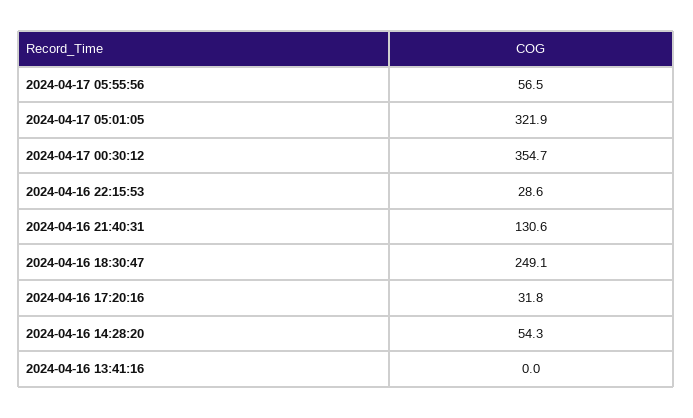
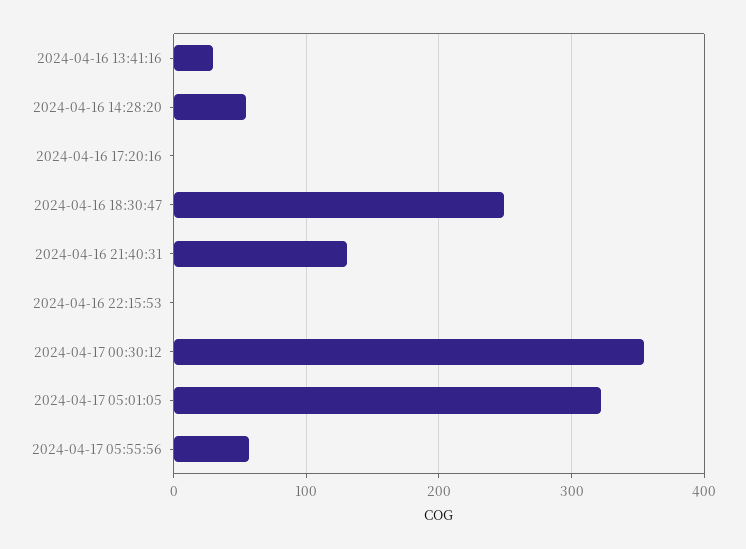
2024-04-16 22:15:53: 28.6 -> 0
2024-04-16 17:20:16: 31.8 -> 0
2024-04-16 13:41:16: 0 -> 30

